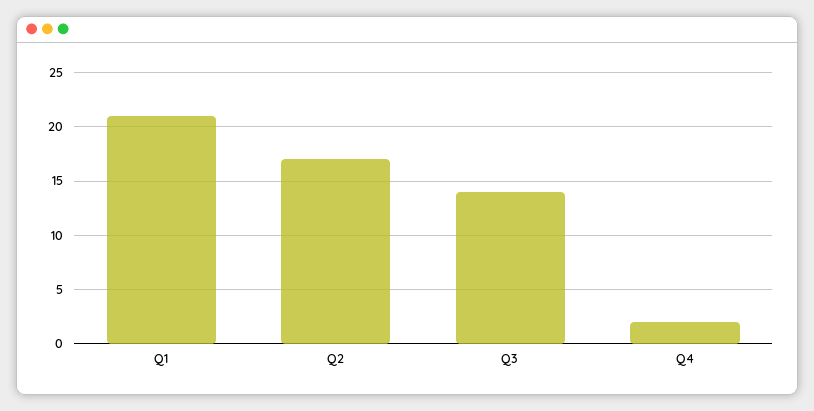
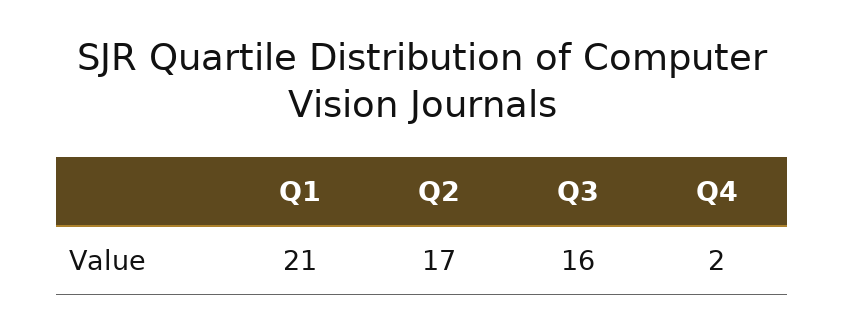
Q3: 14 -> 16

